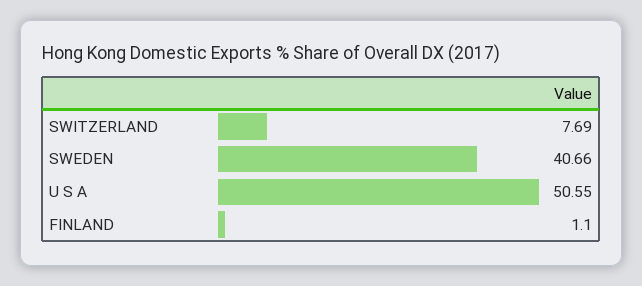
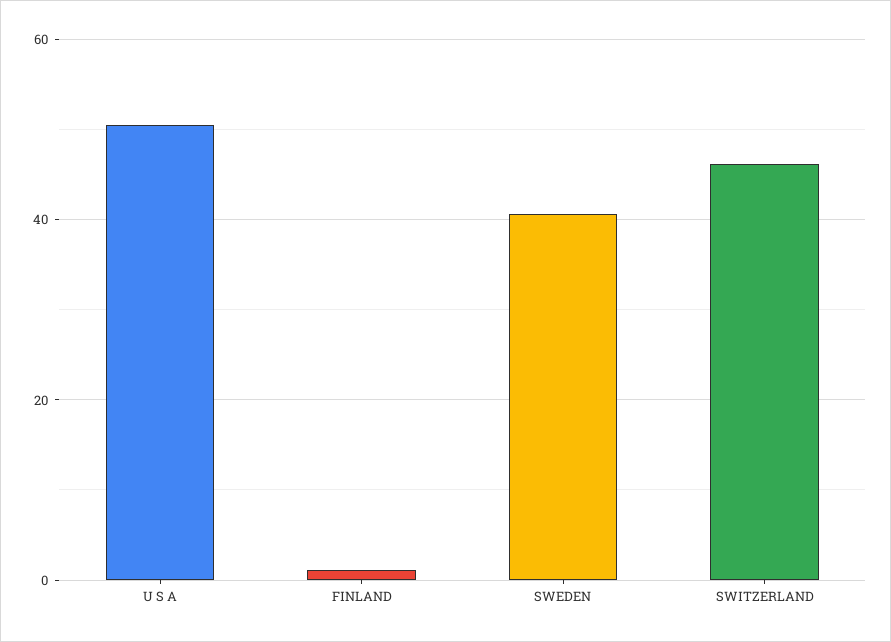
SWITZERLAND: 7.69 -> 46

